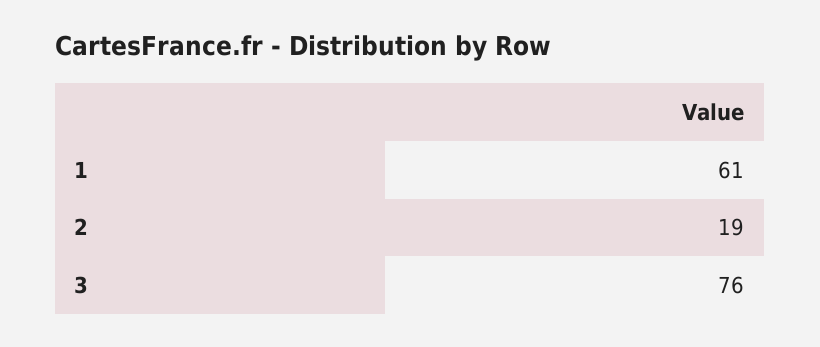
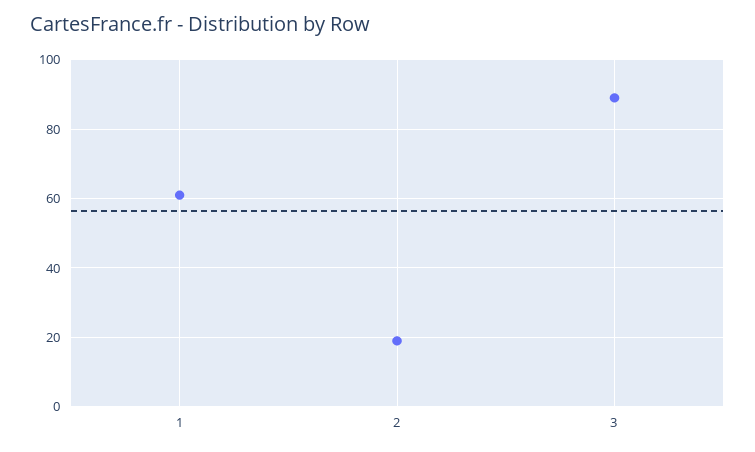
3: 76 -> 90

